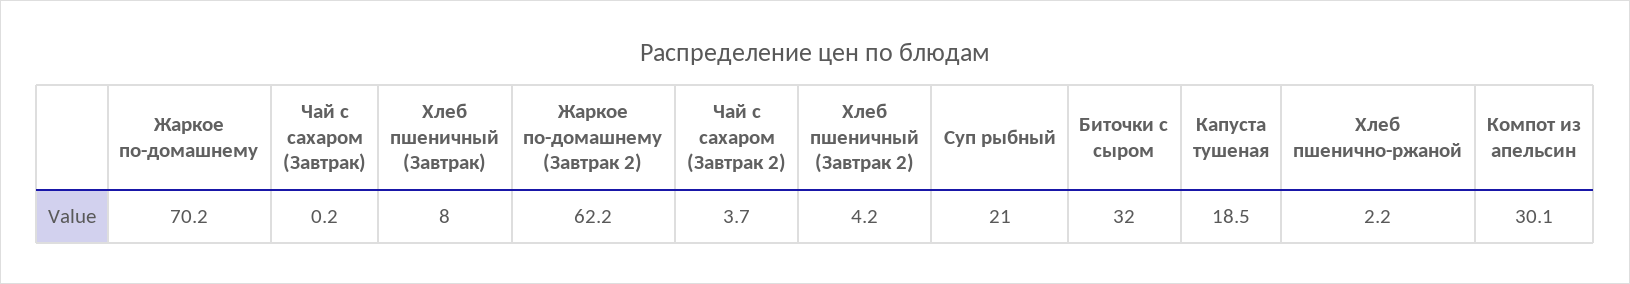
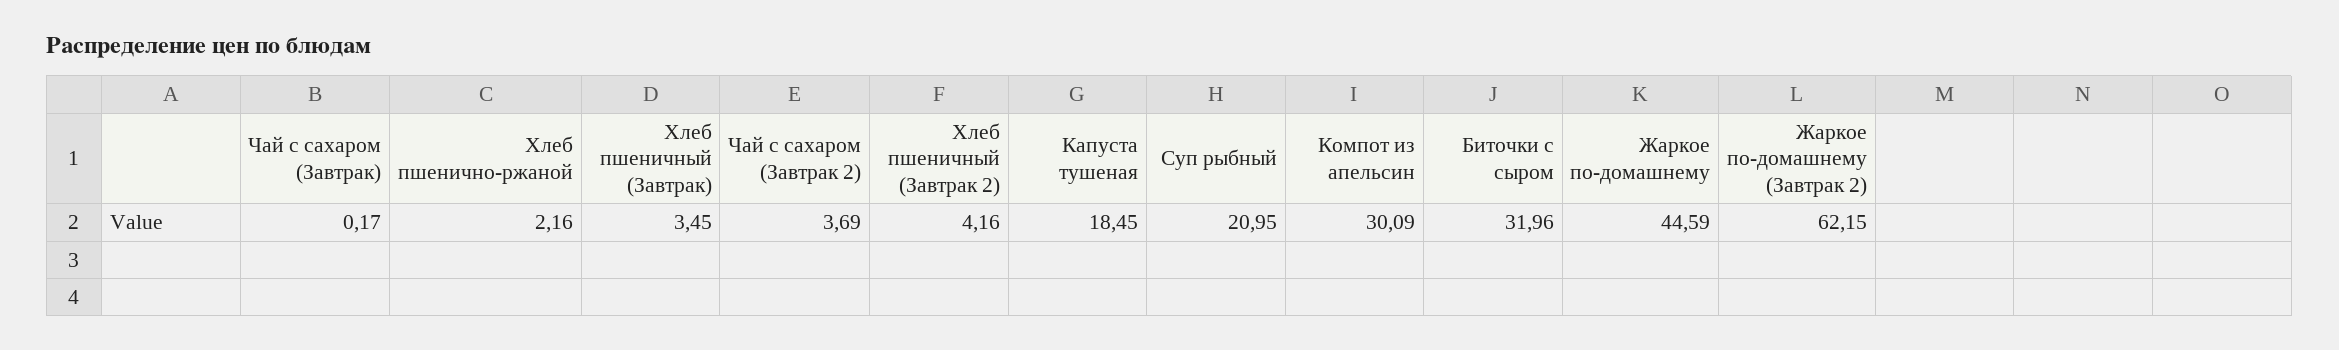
Жаркое по-домашнему: 70.2 -> 44.59
Хлеб пшеничный (Завтрак): 8 -> 3.45

